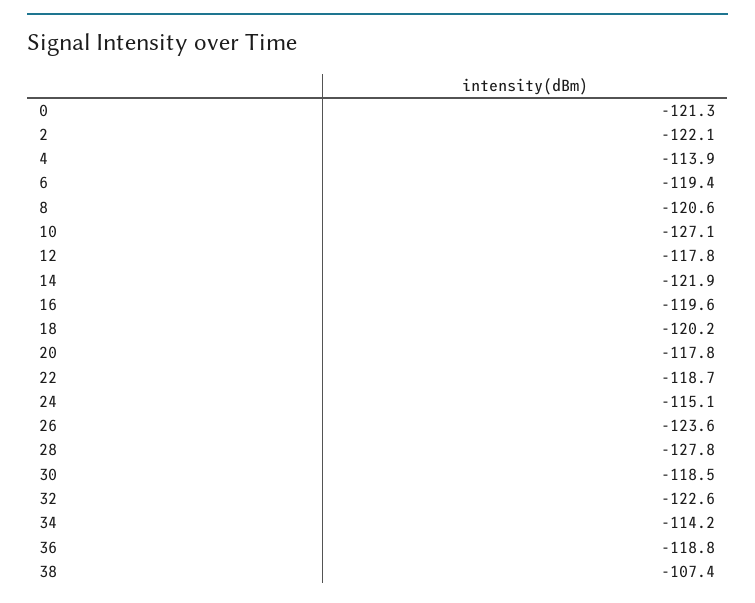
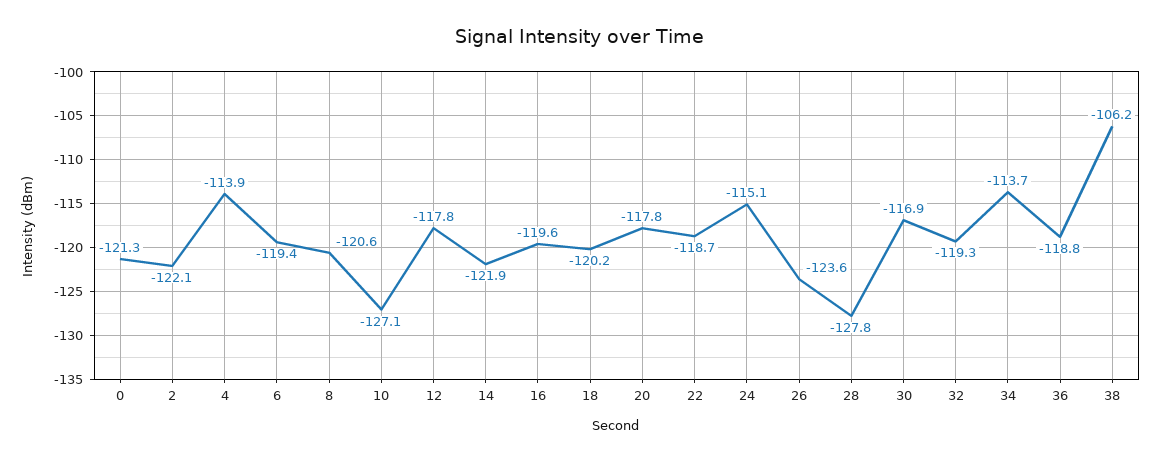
30: -118.5 -> -116.9
32: -122.6 -> -119.3
34: -114.2 -> -113.7
38: -107.4 -> -106.2

